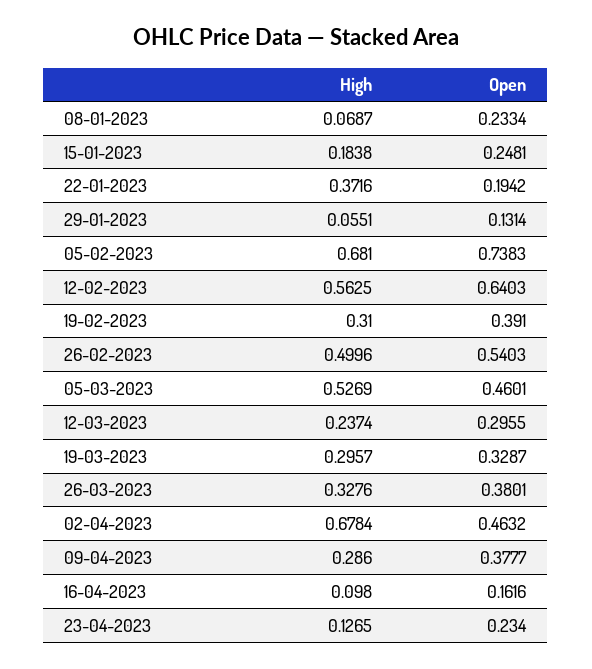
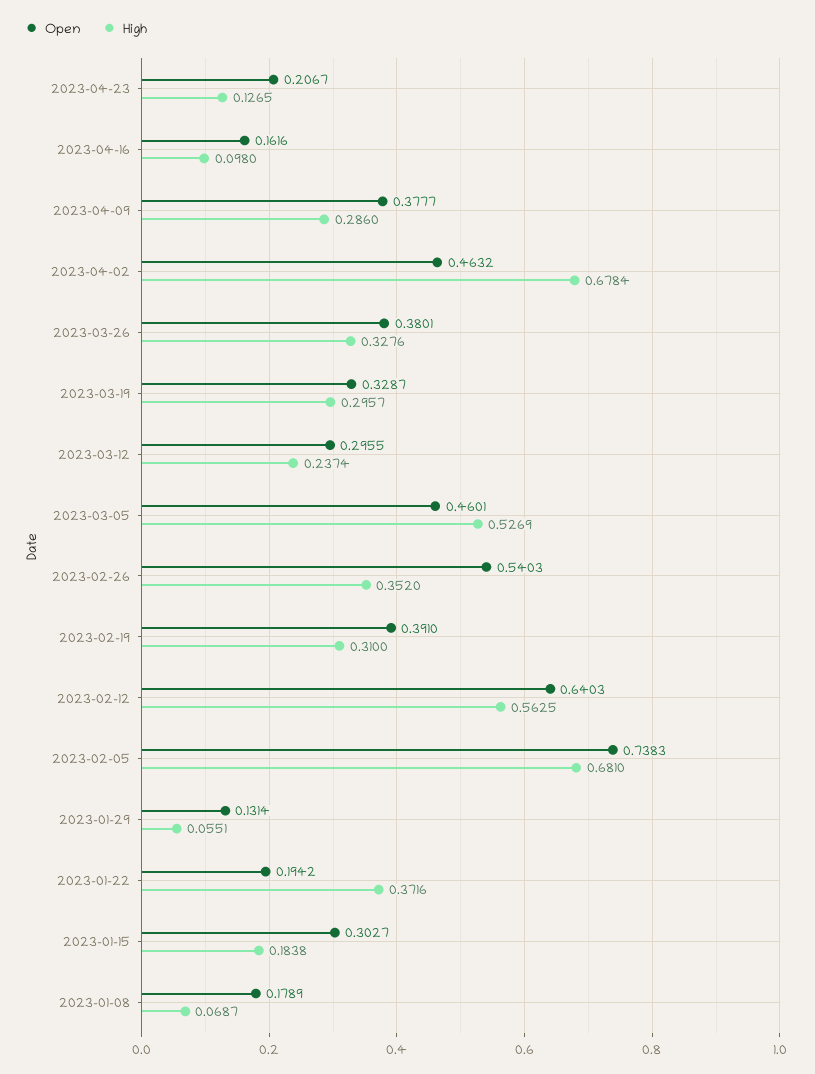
Open, 08-01-2023: 0.2334 -> 0.1789
Open, 15-01-2023: 0.2481 -> 0.3027
High, 26-02-2023: 0.4996 -> 0.352
Open, 23-04-2023: 0.234 -> 0.2067

